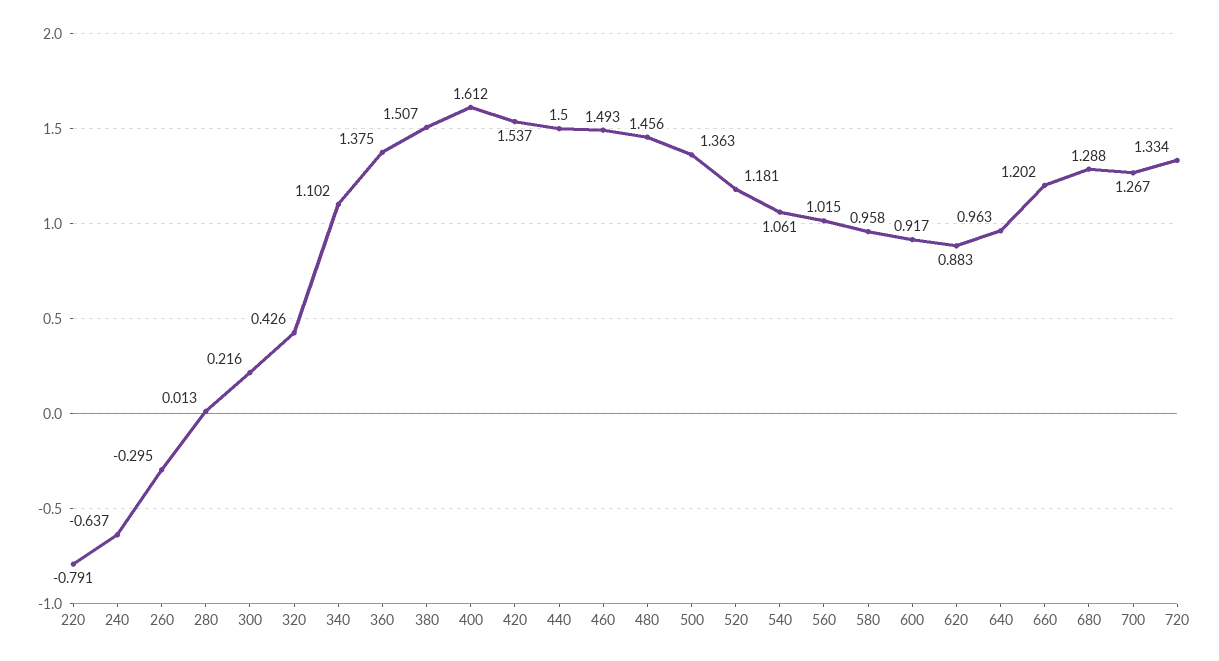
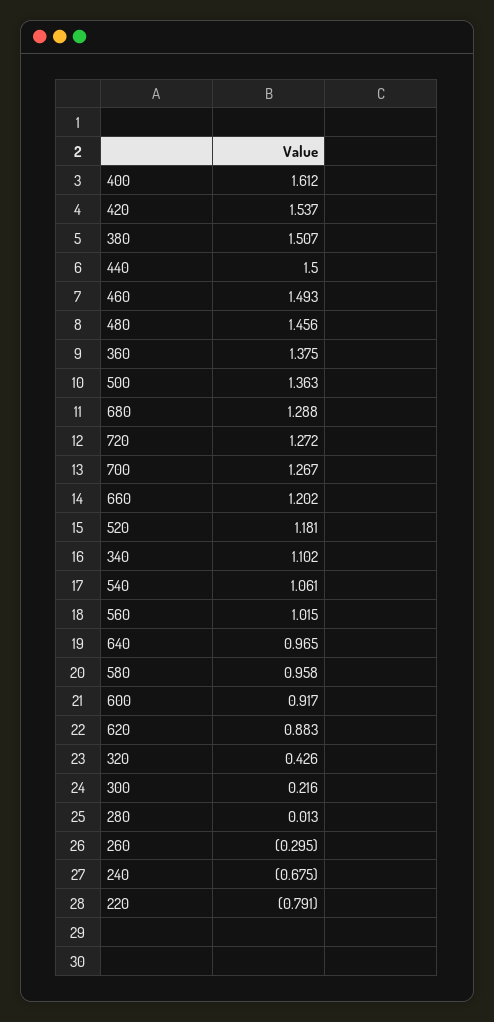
240: -0.637 -> -0.675
640: 0.963 -> 0.965
720: 1.334 -> 1.272

